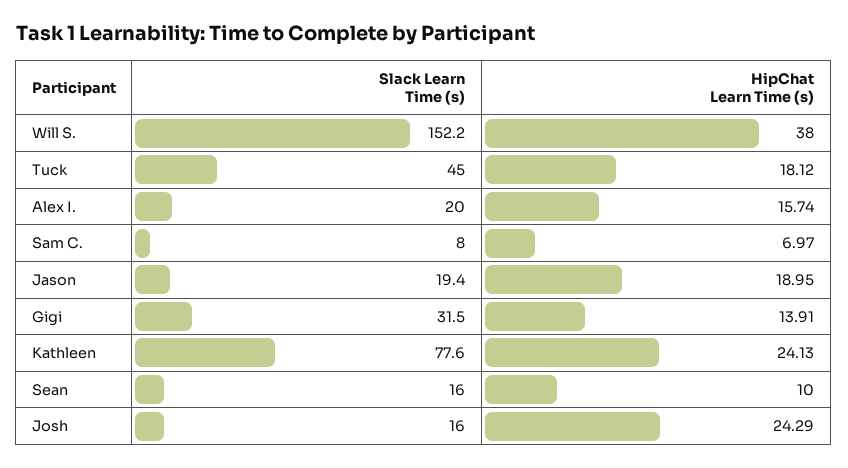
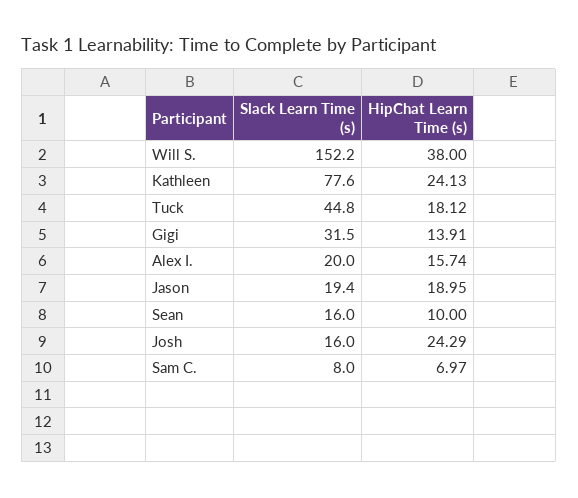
Slack Learn Time (s), Tuck: 45 -> 44.8

